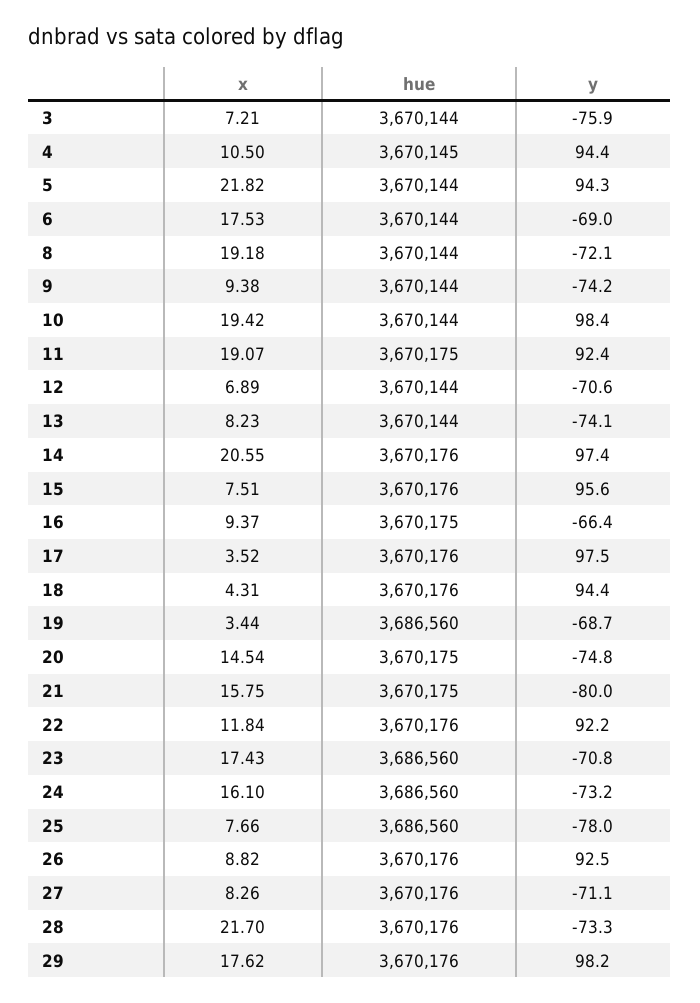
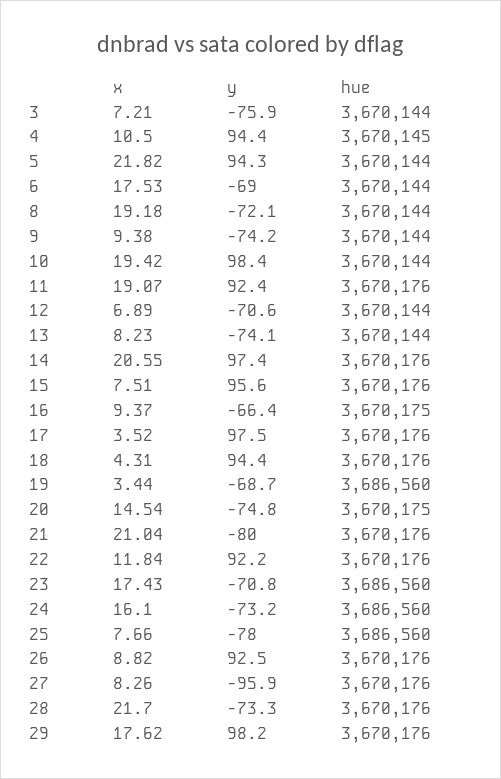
hue, 11: 3670175 -> 3670176
x, 21: 15.75 -> 21.04
hue, 21: 3670175 -> 3670176
y, 27: -71.1 -> -95.9

